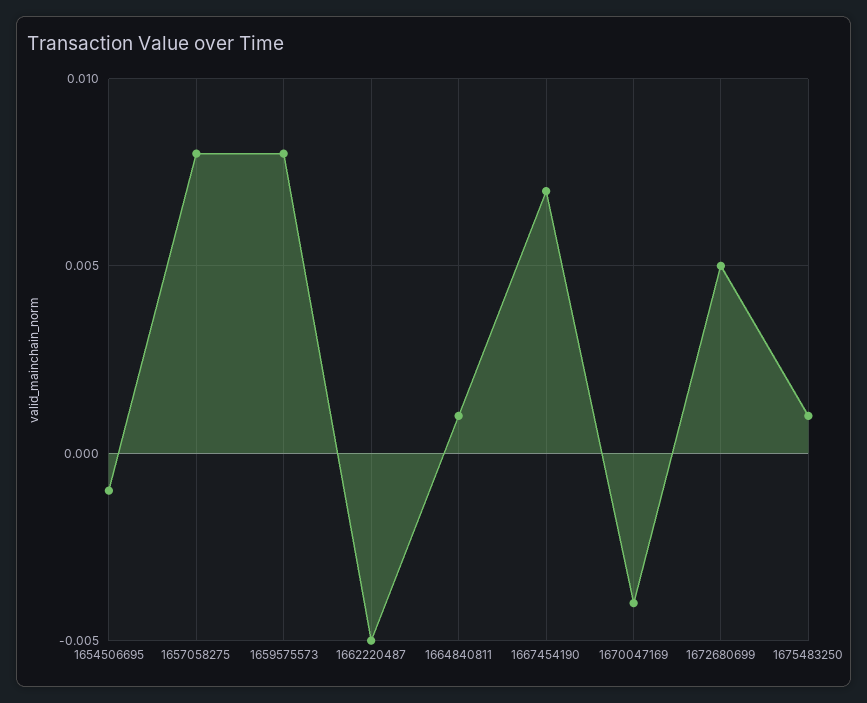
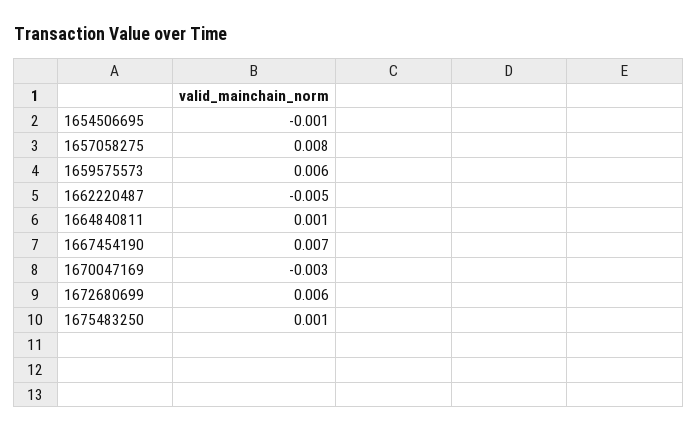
1659575573: 0.008 -> 0.006
1670047169: -0.004 -> -0.003
1672680699: 0.005 -> 0.006

